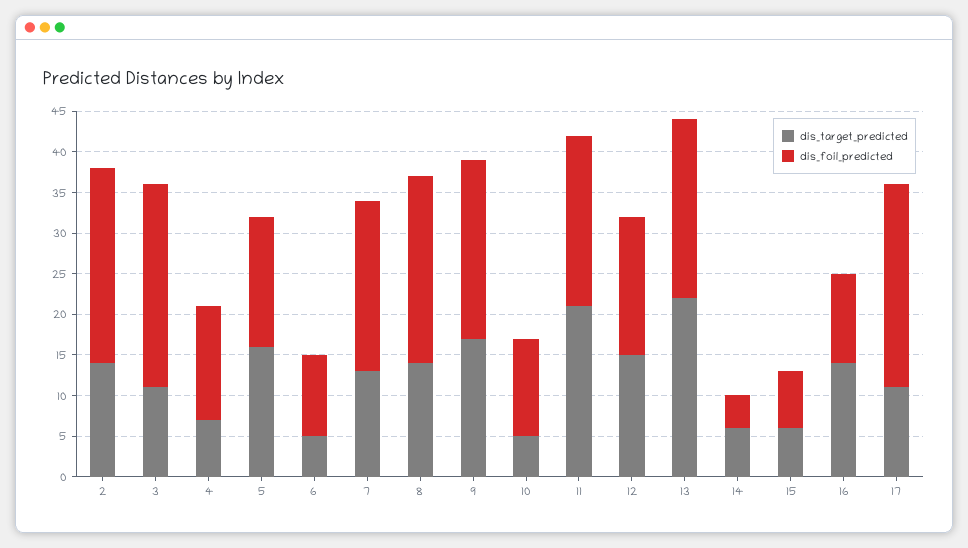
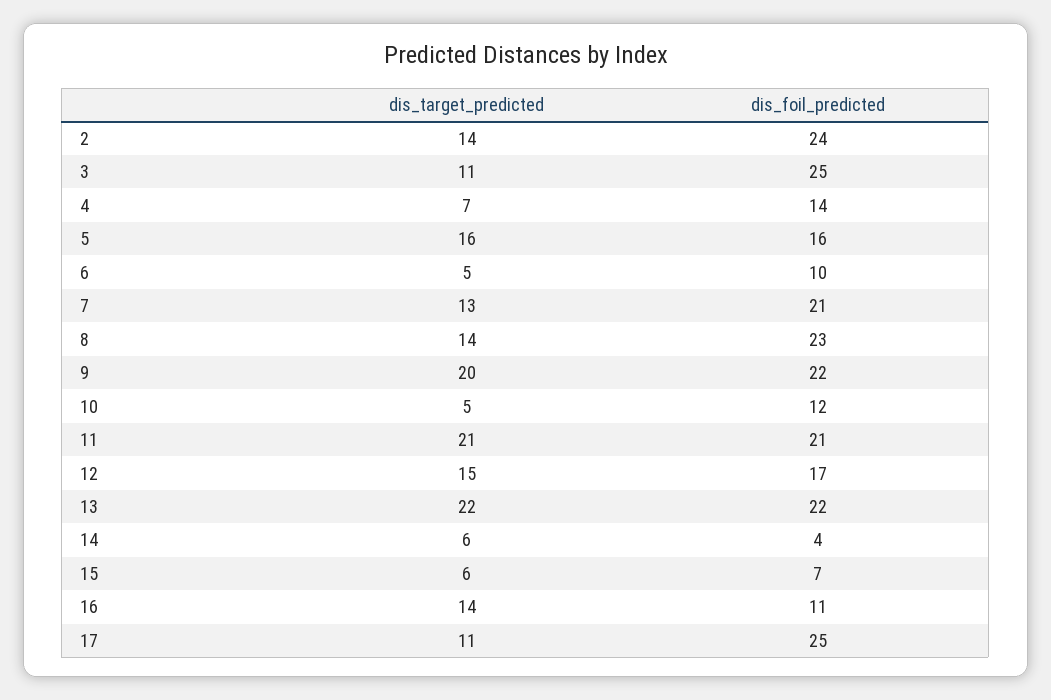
dis_target_predicted, 9: 17 -> 20

